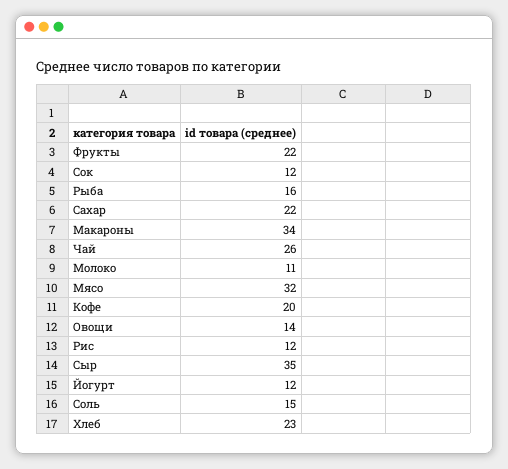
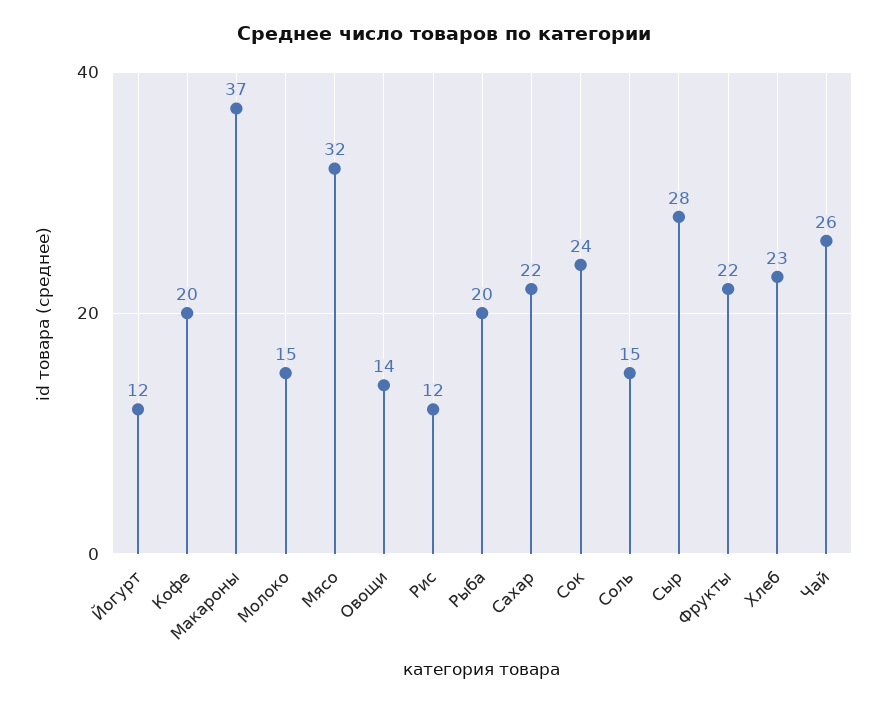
Сок: 12 -> 24
Рыба: 16 -> 20
Макароны: 34 -> 37
Молоко: 11 -> 15
Сыр: 35 -> 28

